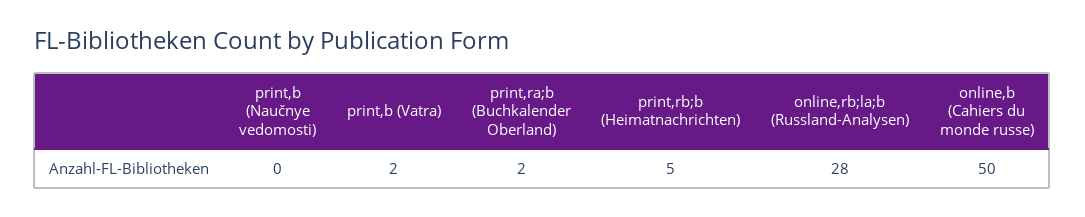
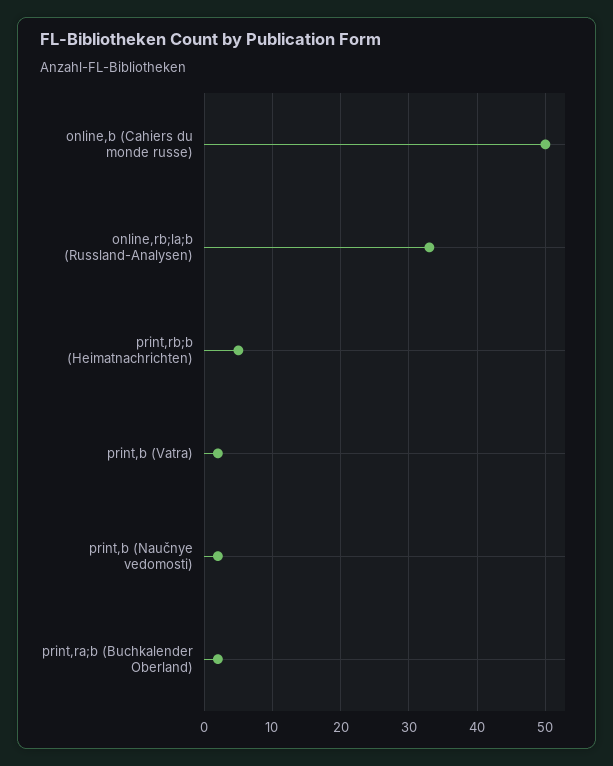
print,b (Naučnye vedomosti): 0 -> 2
online,rb;la;b (Russland-Analysen): 28 -> 33

